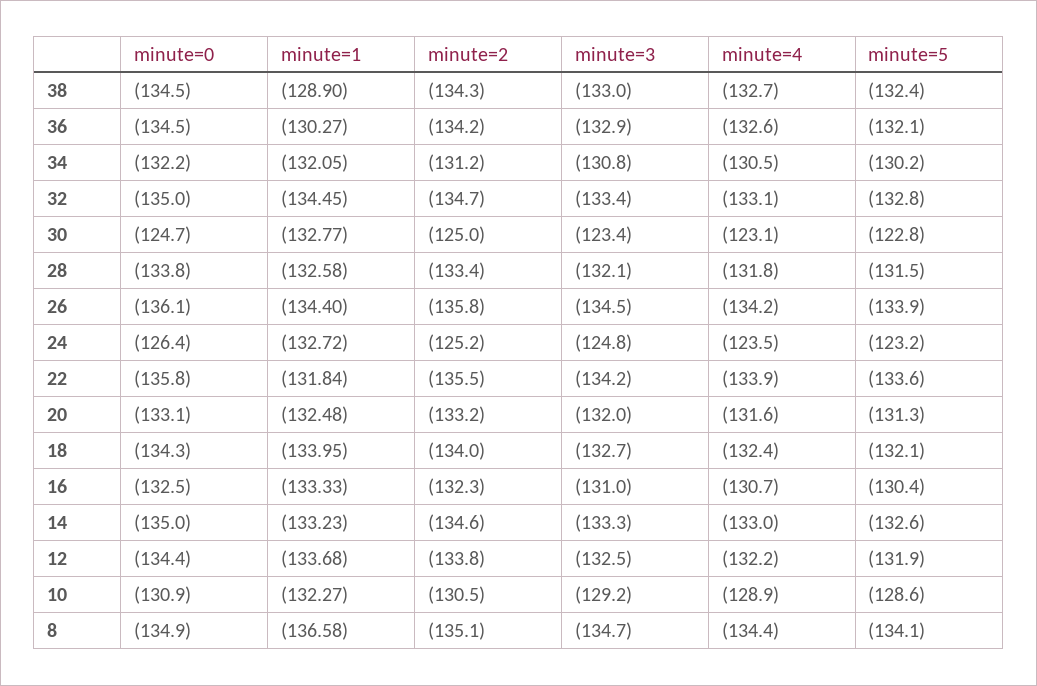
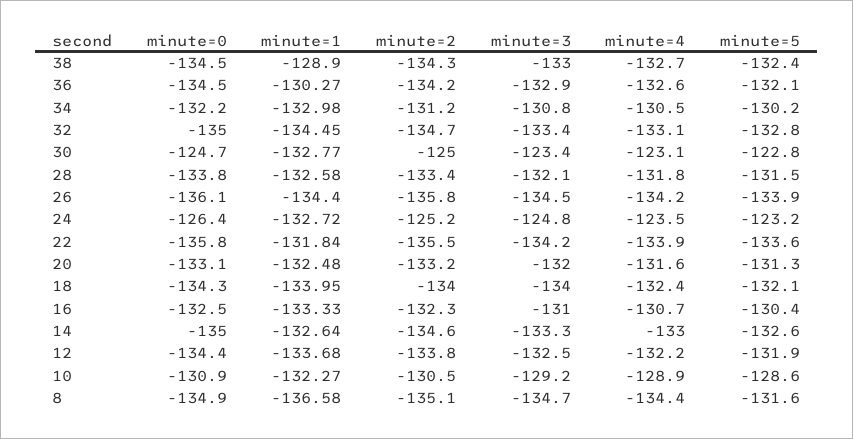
minute=1, 34: -132.05 -> -132.98
minute=3, 18: -132.7 -> -134
minute=1, 14: -133.23 -> -132.64
minute=5, 8: -134.1 -> -131.6

